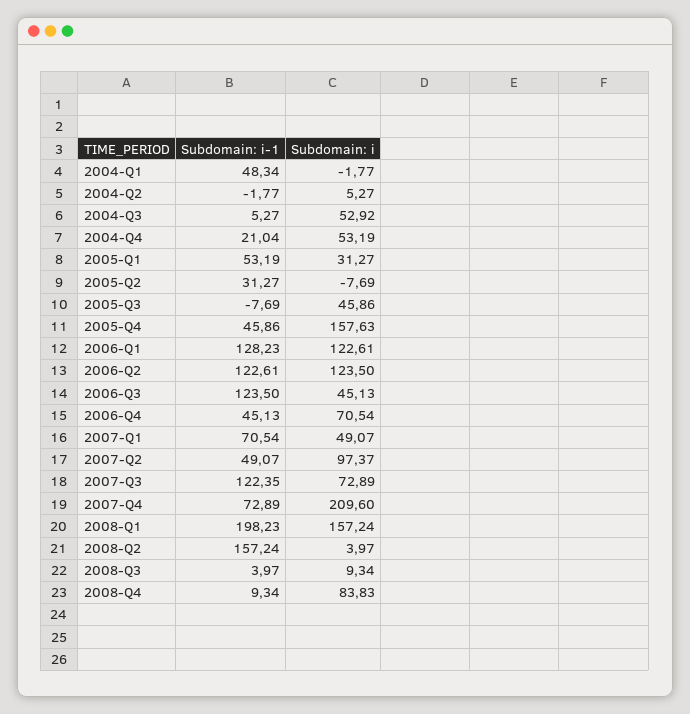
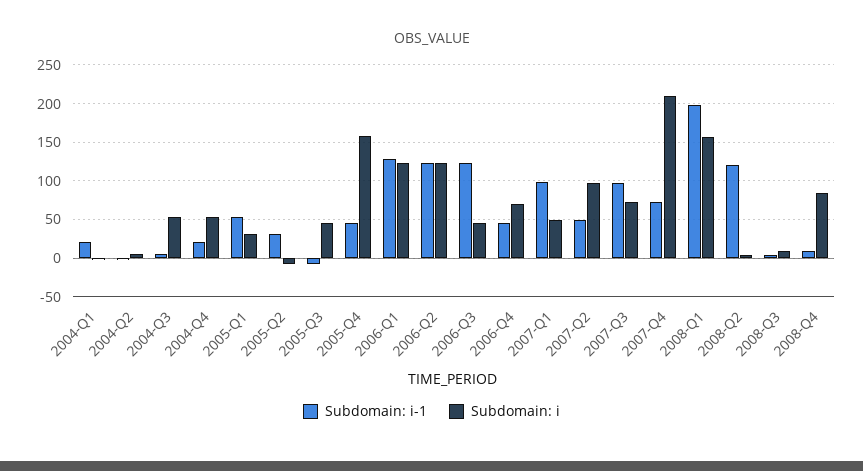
Subdomain: i-1, 2004-Q1: 48.34 -> 20
Subdomain: i-1, 2007-Q1: 70.54 -> 100
Subdomain: i-1, 2007-Q3: 122.35 -> 100
Subdomain: i-1, 2008-Q2: 157.24 -> 120

